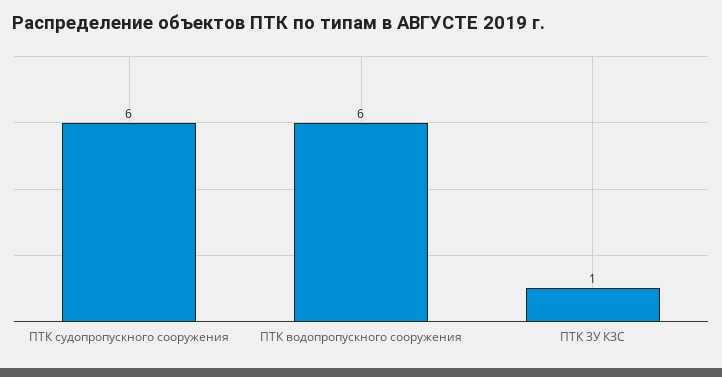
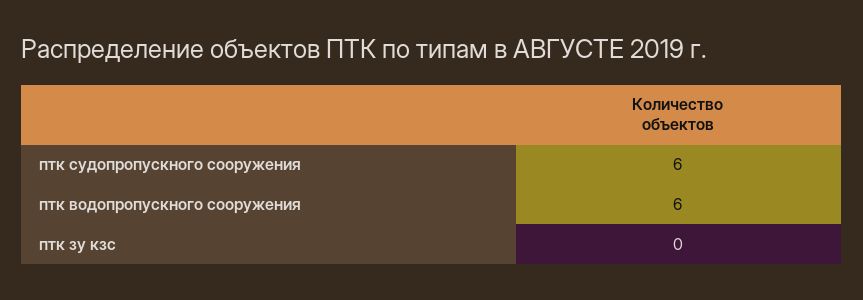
ПТК ЗУ КЗС: 1 -> 0

